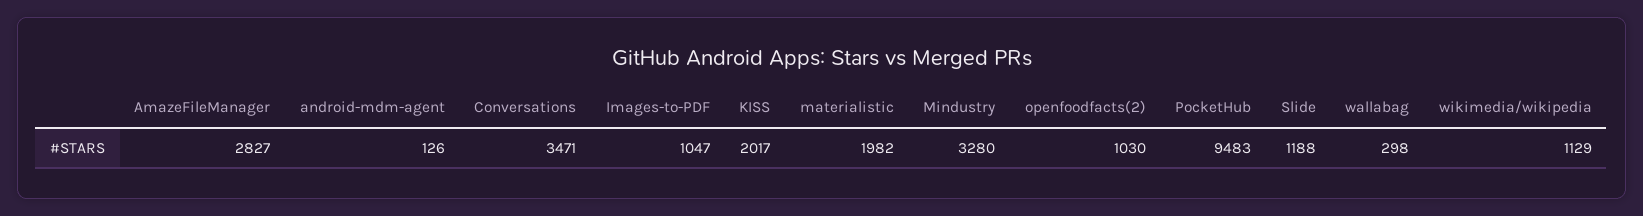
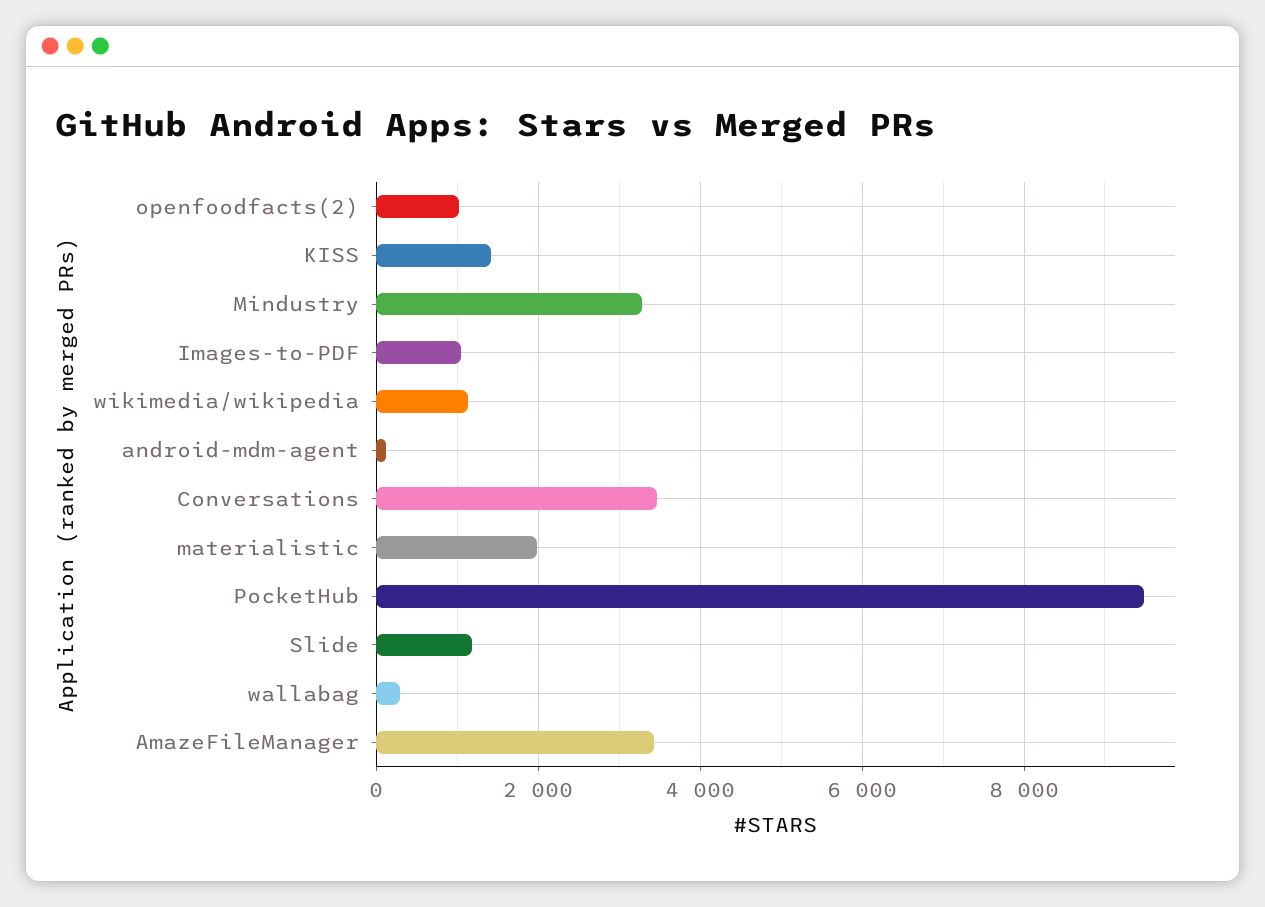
AmazeFileManager: 2827 -> 3400
KISS: 2017 -> 1400

